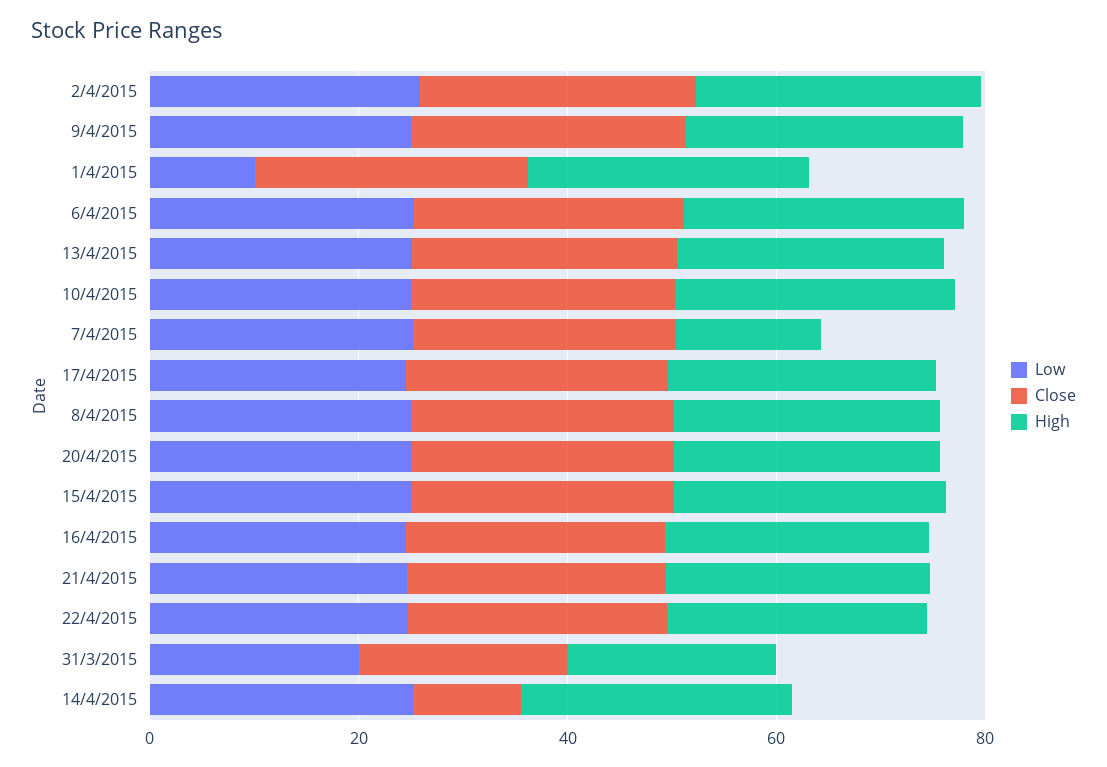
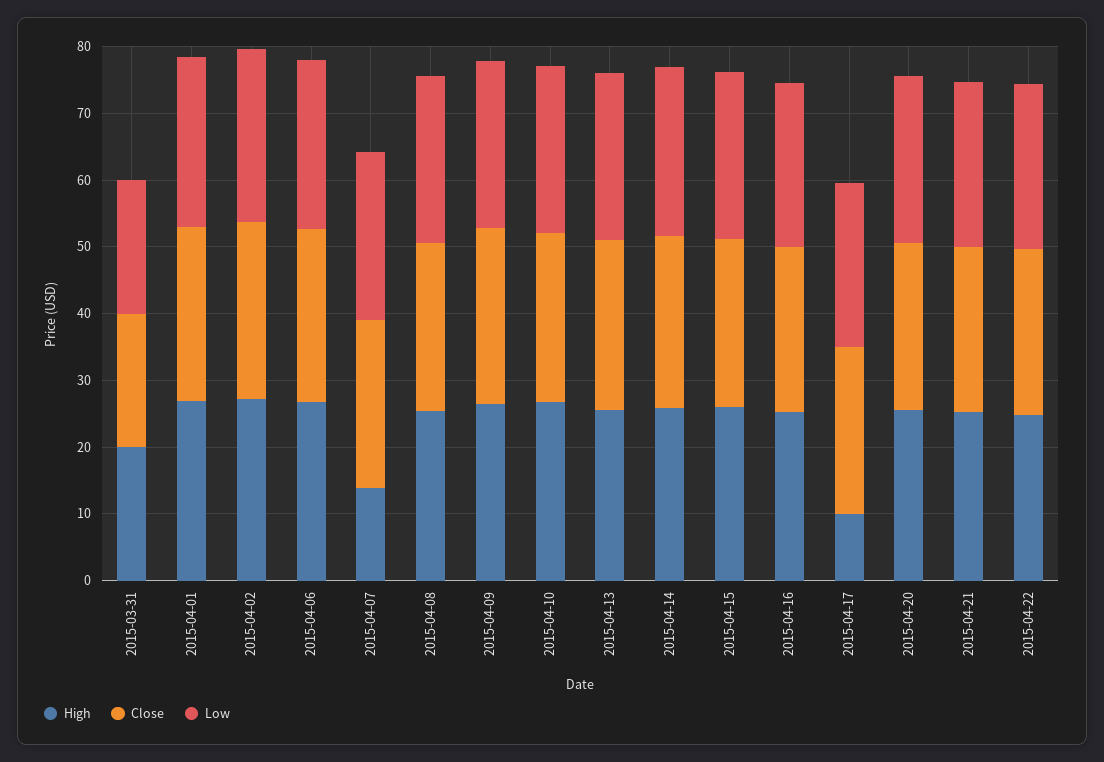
Low, 1/4/2015: 10 -> 26
High, 17/4/2015: 25 -> 10
Close, 14/4/2015: 10 -> 26

